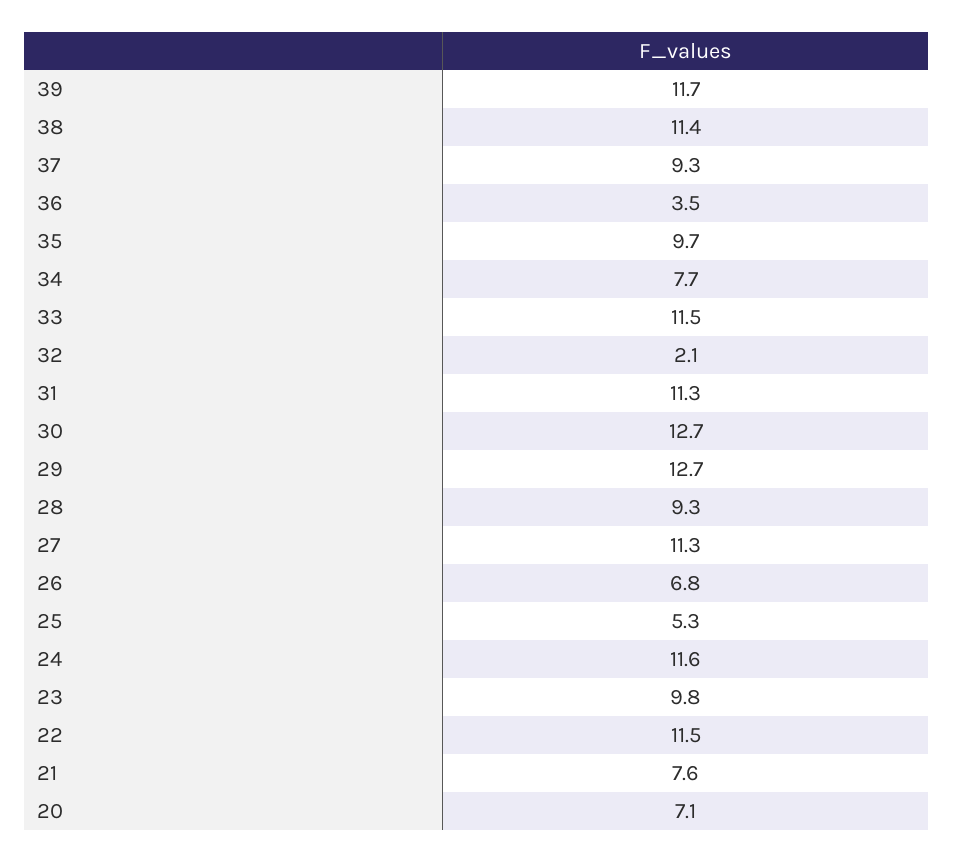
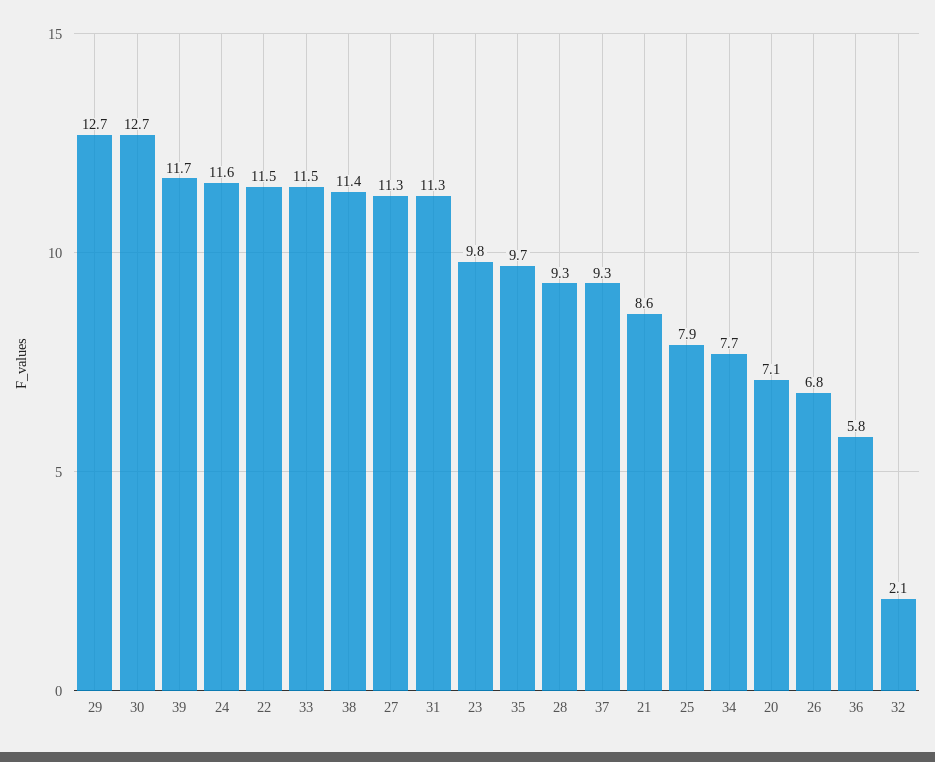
36: 3.5 -> 5.8
25: 5.3 -> 7.9
21: 7.6 -> 8.6

